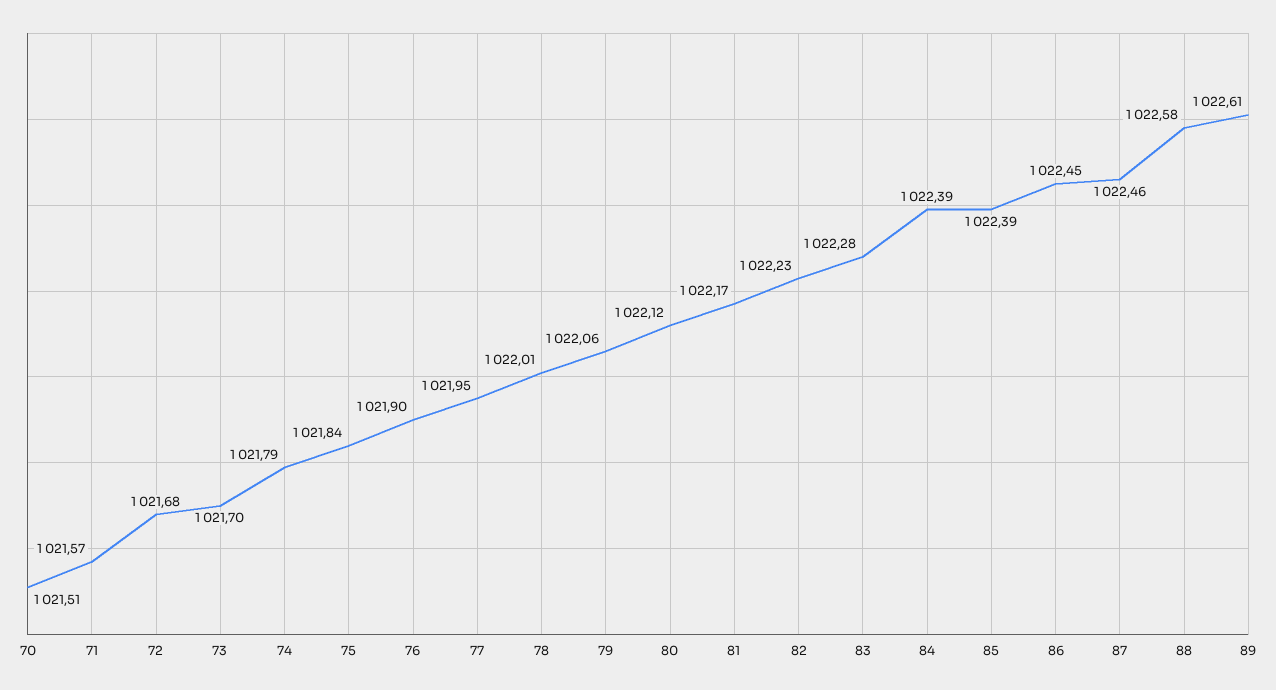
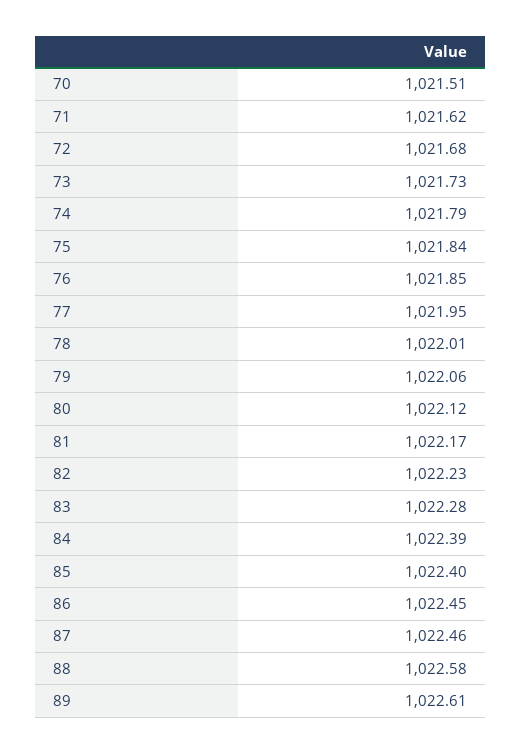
71: 1021.57 -> 1021.62
73: 1021.7 -> 1021.73
76: 1021.9 -> 1021.85
85: 1022.39 -> 1022.4

